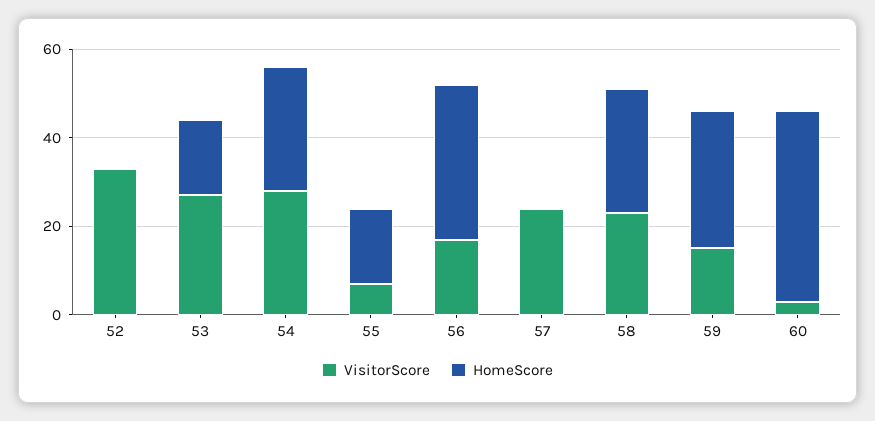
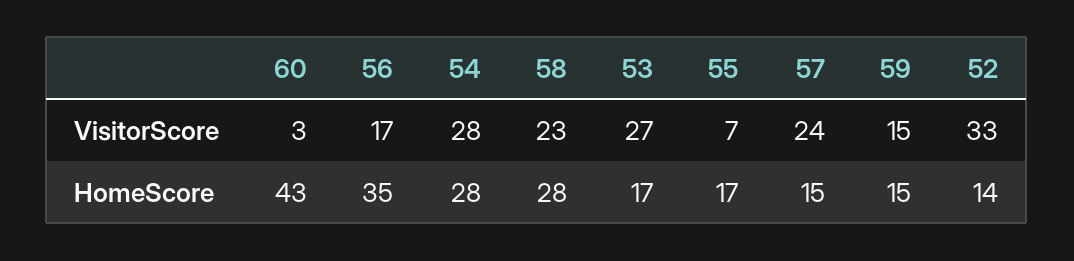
HomeScore, 52: 0 -> 14
HomeScore, 57: 0 -> 15
HomeScore, 59: 30 -> 15

